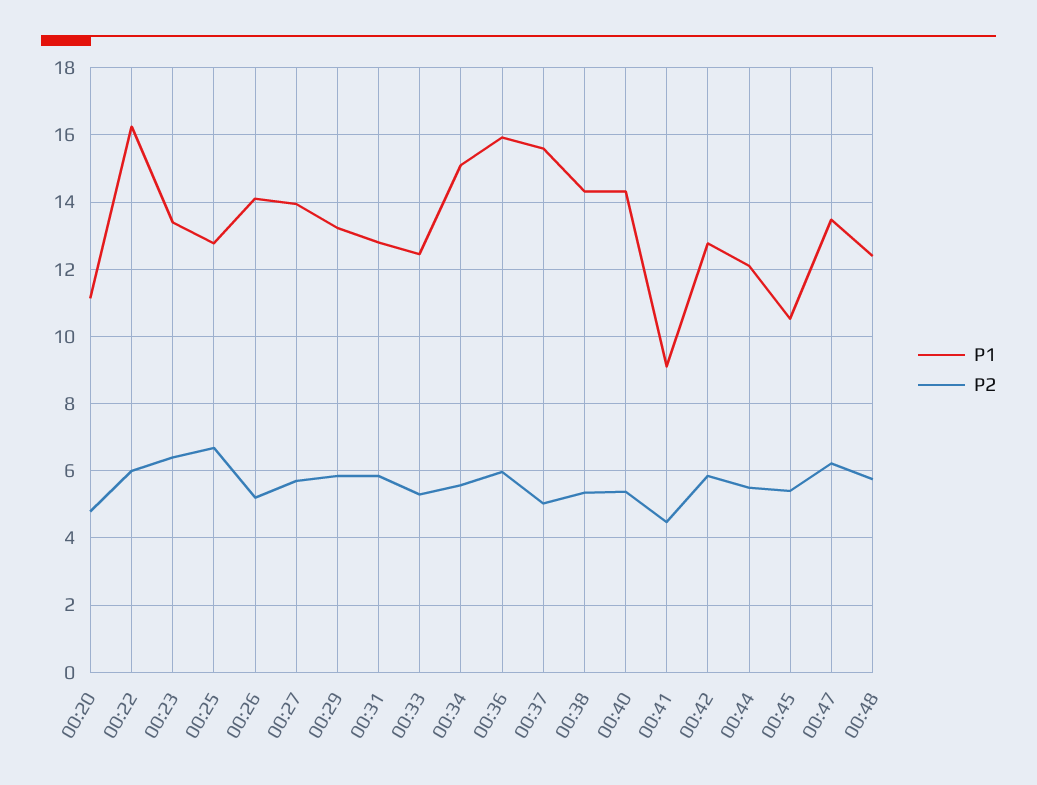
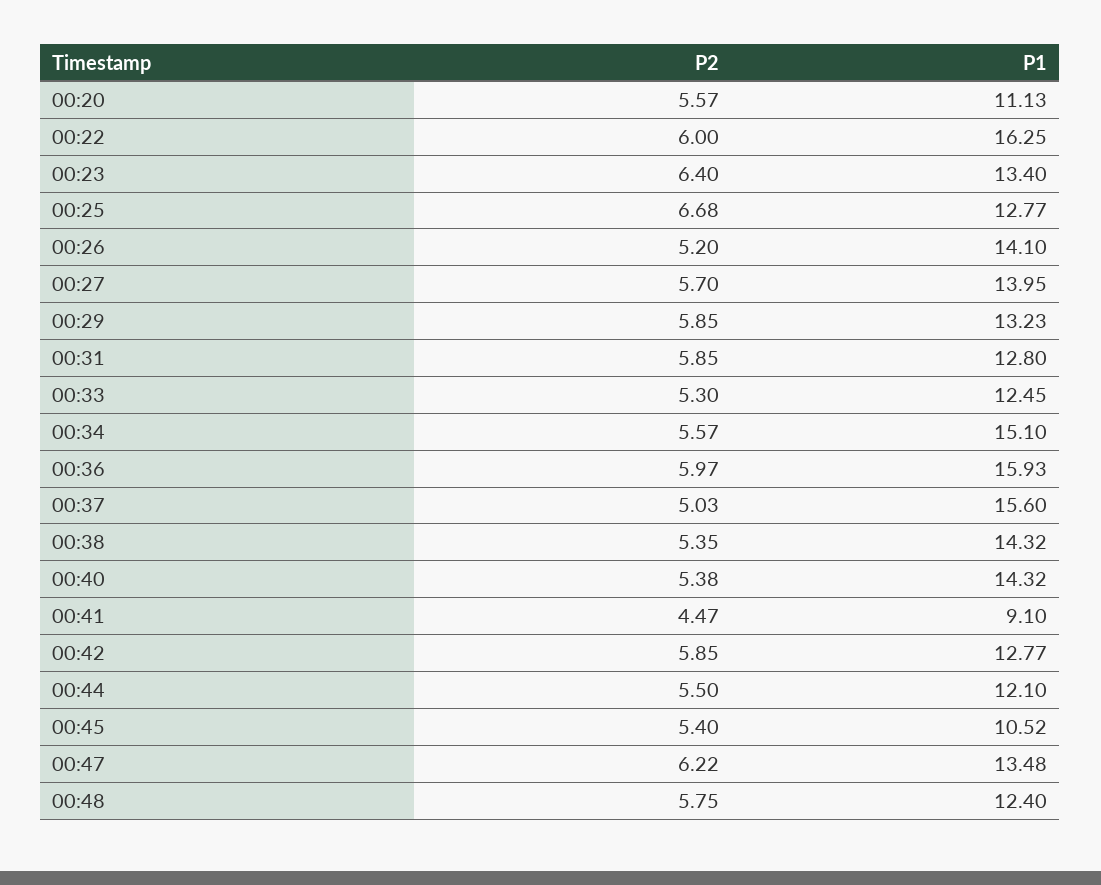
P2, 00:20: 4.8 -> 5.57

